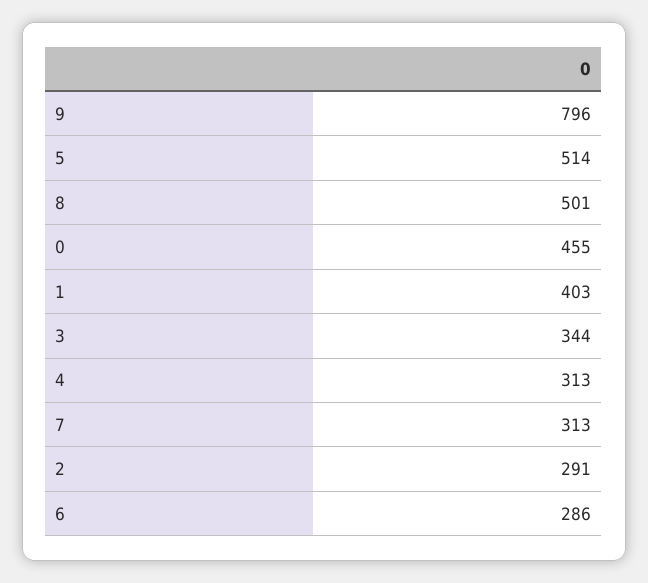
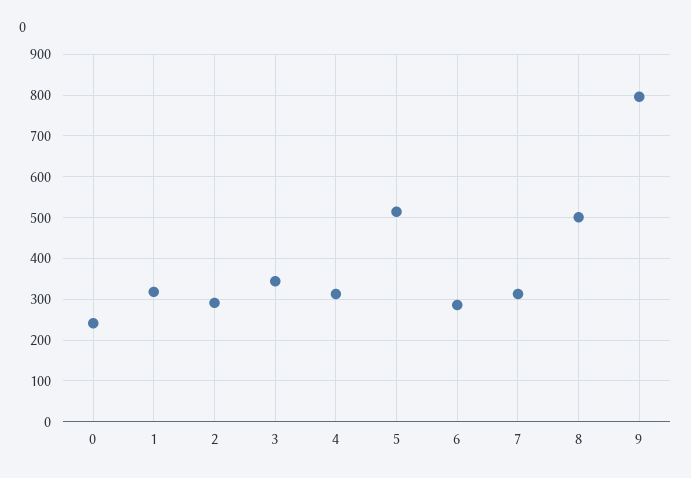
0: 455 -> 240
1: 403 -> 320

